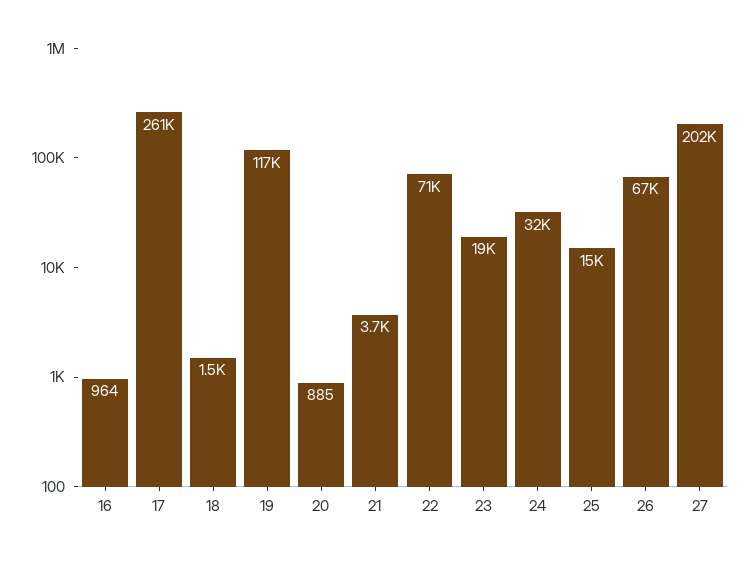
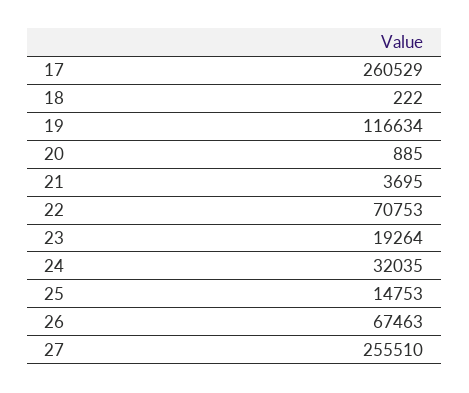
16: 964 -> none
18: 1500 -> 222
27: 202000 -> 255510

